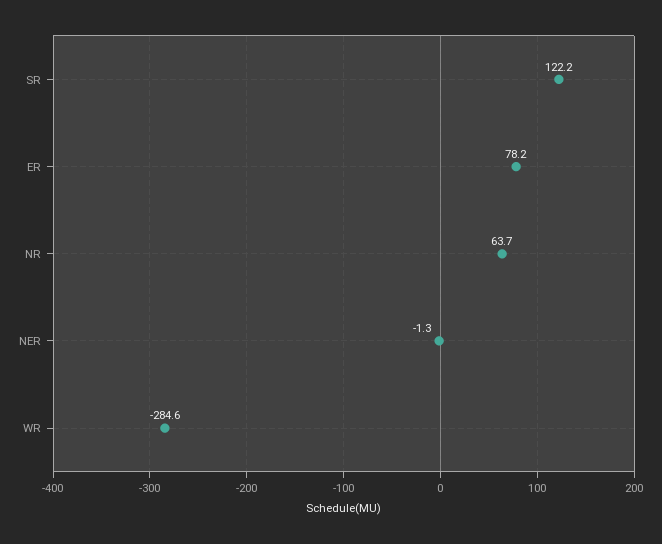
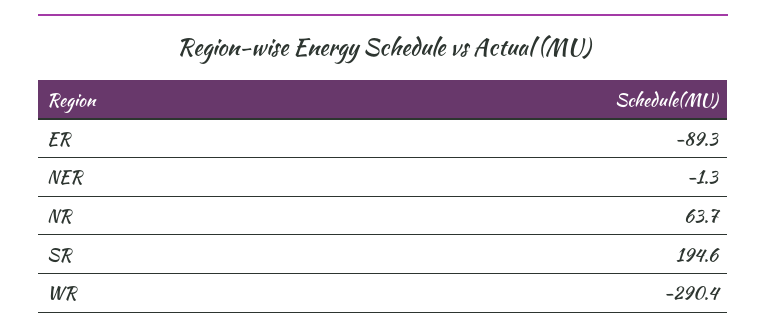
SR: 122.2 -> 194.6
ER: 78.2 -> -89.3
WR: -284.6 -> -290.4

